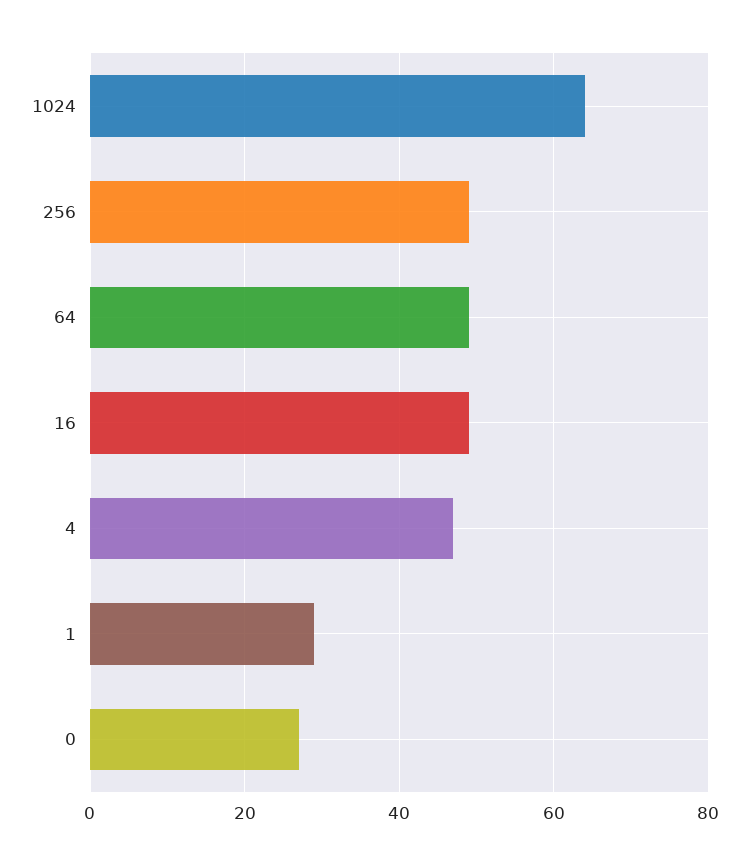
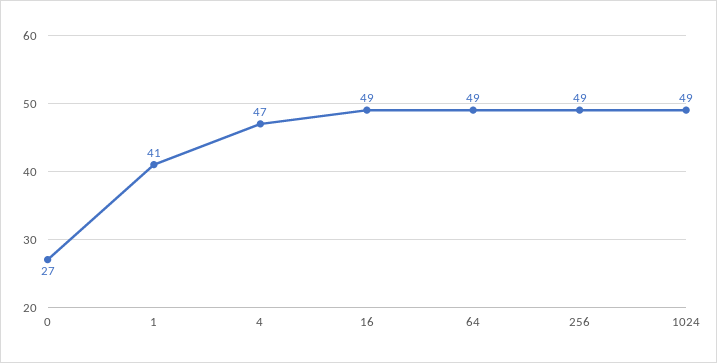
1024: 65 -> 49
1: 30 -> 41

